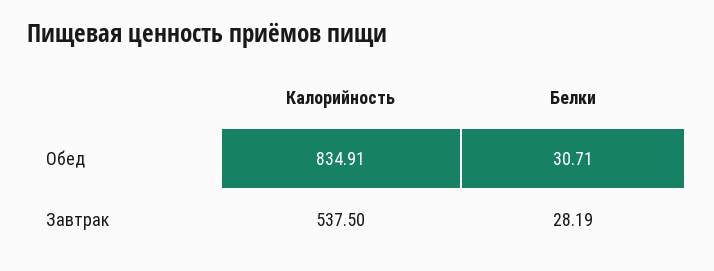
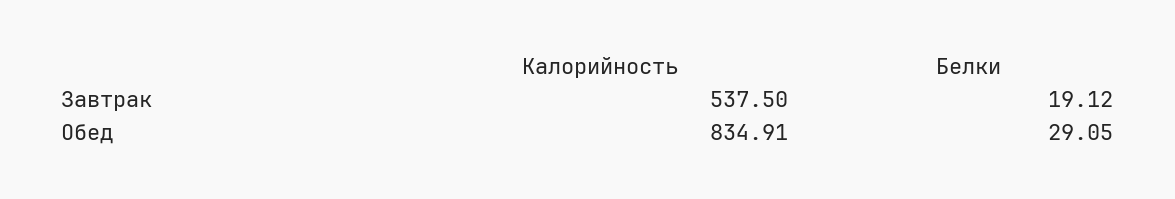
Белки, Обед: 30.71 -> 29.05
Белки, Завтрак: 28.19 -> 19.12

